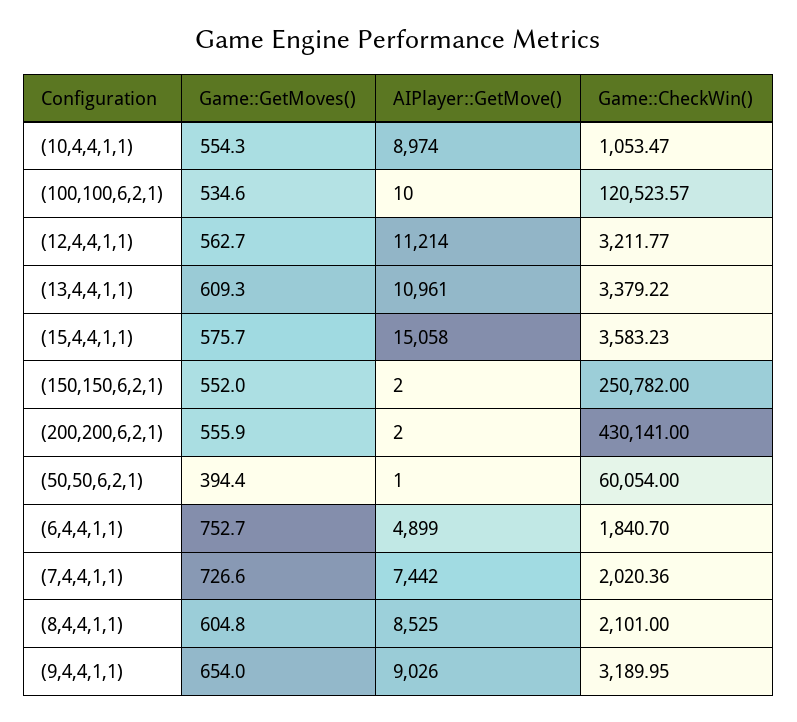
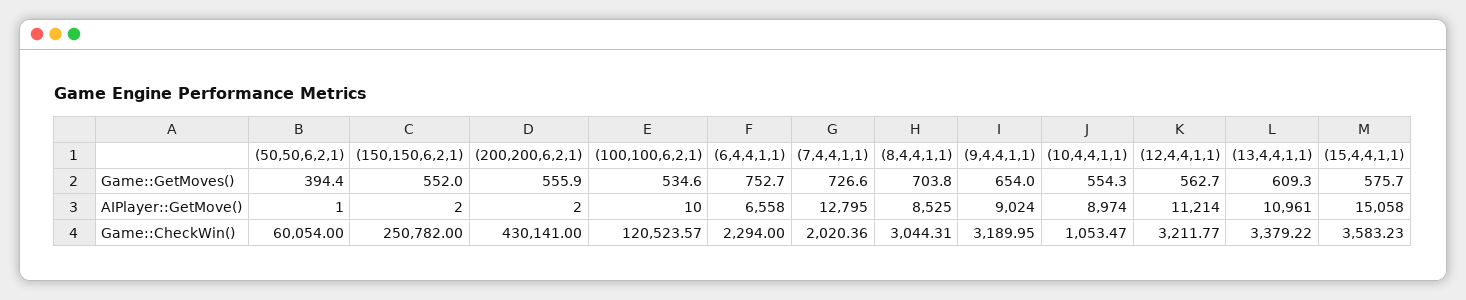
AIPlayer::GetMove(), (6,4,4,1,1): 4899 -> 6558
Game::CheckWin(), (6,4,4,1,1): 1840.7 -> 2294
AIPlayer::GetMove(), (7,4,4,1,1): 7442 -> 12795
Game::GetMoves(), (8,4,4,1,1): 604.8 -> 703.8
Game::CheckWin(), (8,4,4,1,1): 2101 -> 3044.31
AIPlayer::GetMove(), (9,4,4,1,1): 9026 -> 9024

